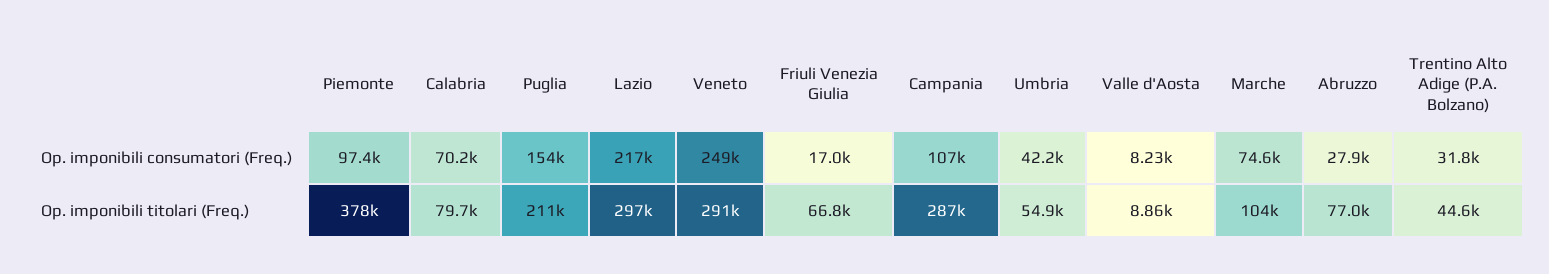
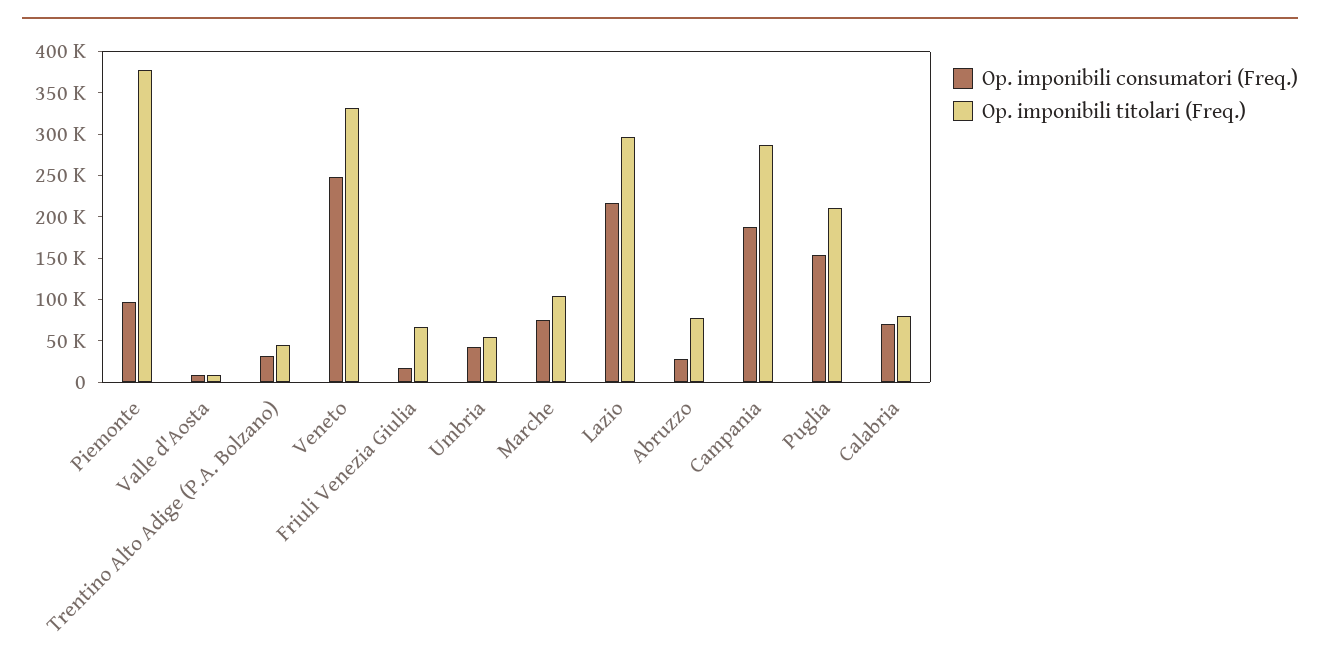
Op. imponibili consumatori (Freq.), Campania: 107000 -> 190000
Op. imponibili titolari (Freq.), Veneto: 291000 -> 330000

